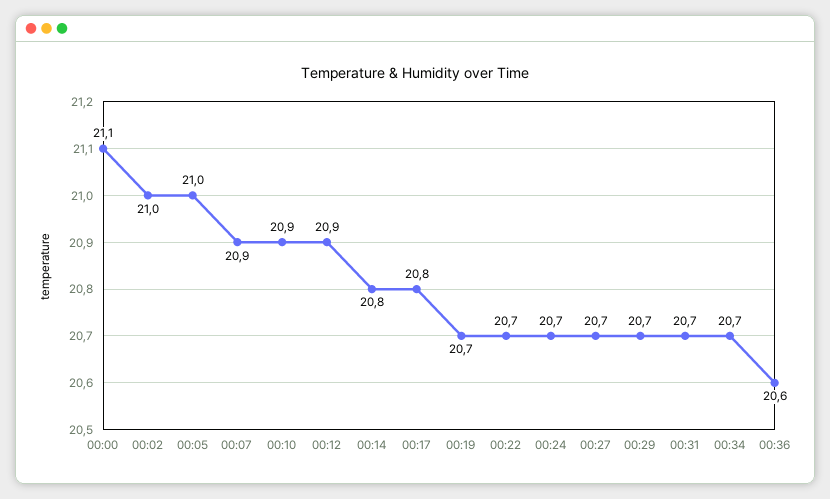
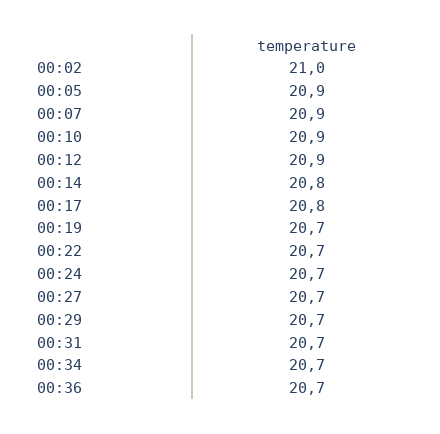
00:00: 21.1 -> none
00:05: 21 -> 20.9
00:36: 20.6 -> 20.7

